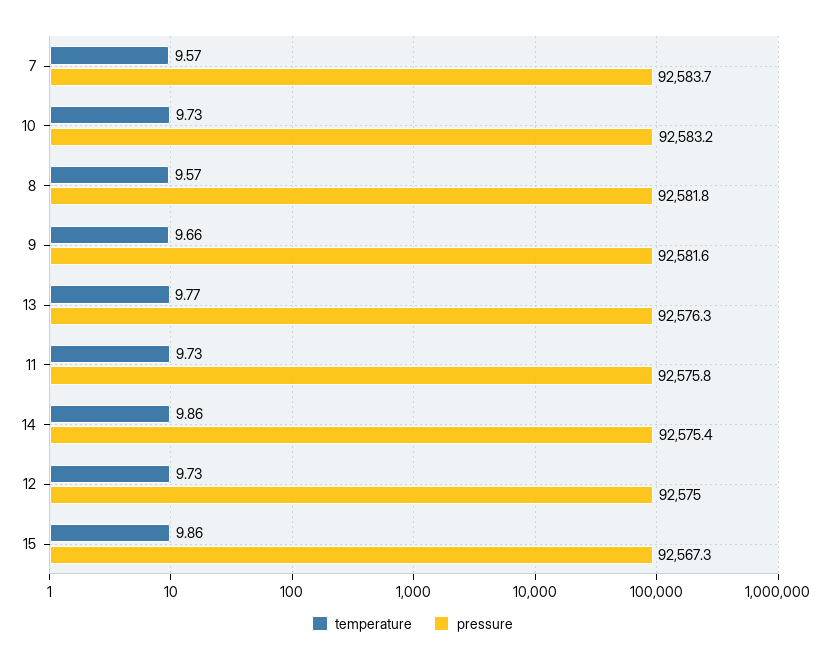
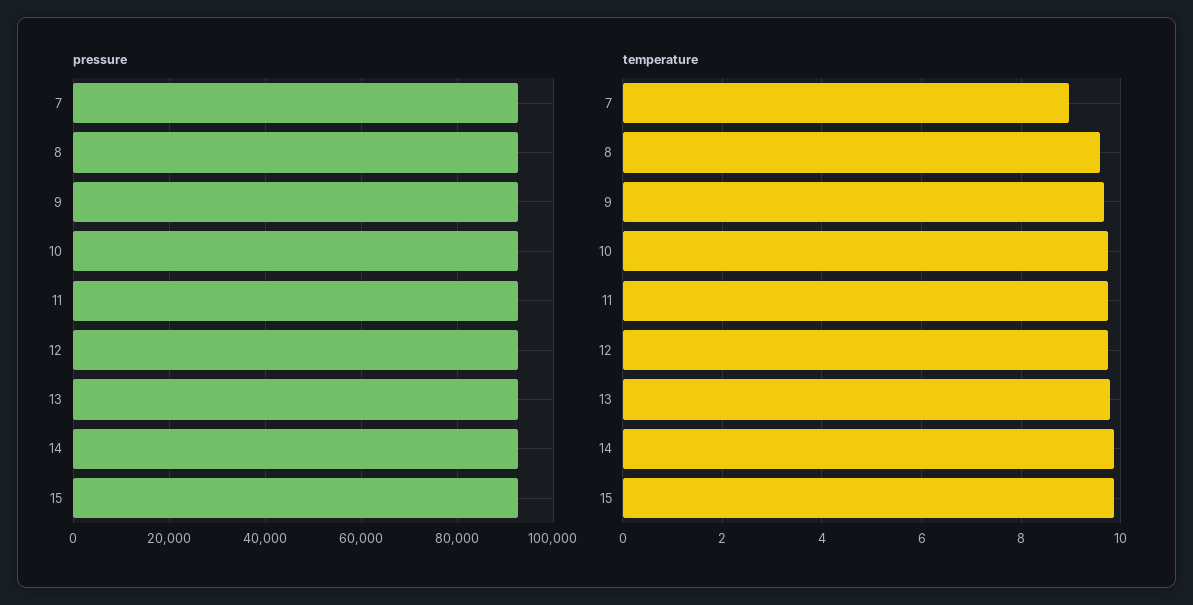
temperature, 7: 9.57 -> 9

